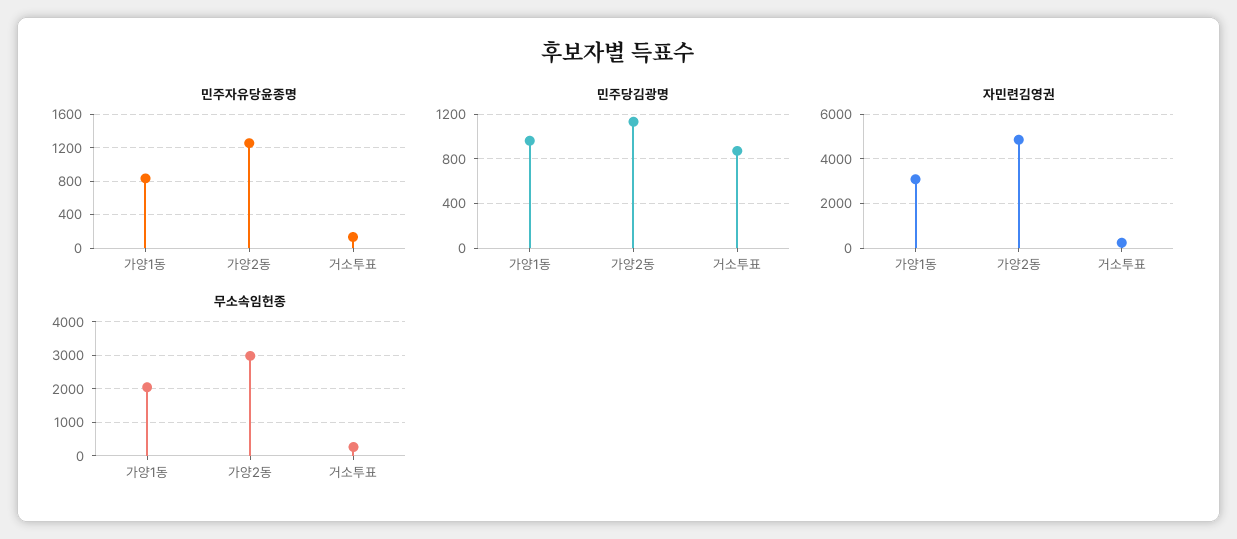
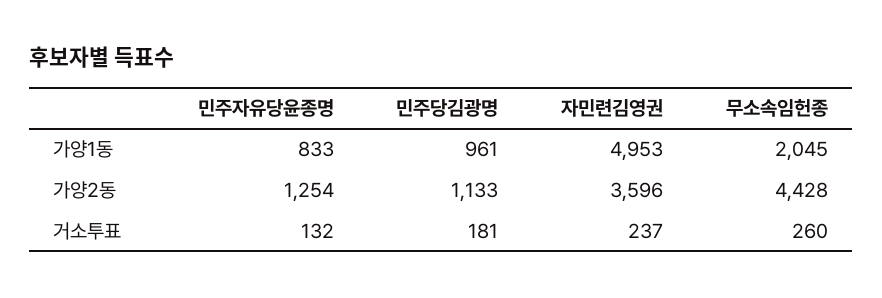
민주당김광명, 거소투표: 900 -> 181
자민련김영권, 가양1동: 3000 -> 4953
자민련김영권, 가양2동: 5000 -> 3596
무소속임헌종, 가양2동: 3000 -> 4428

